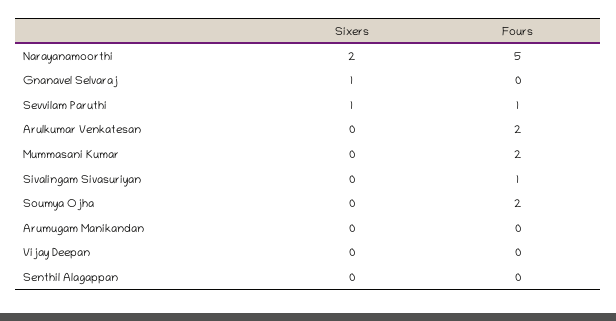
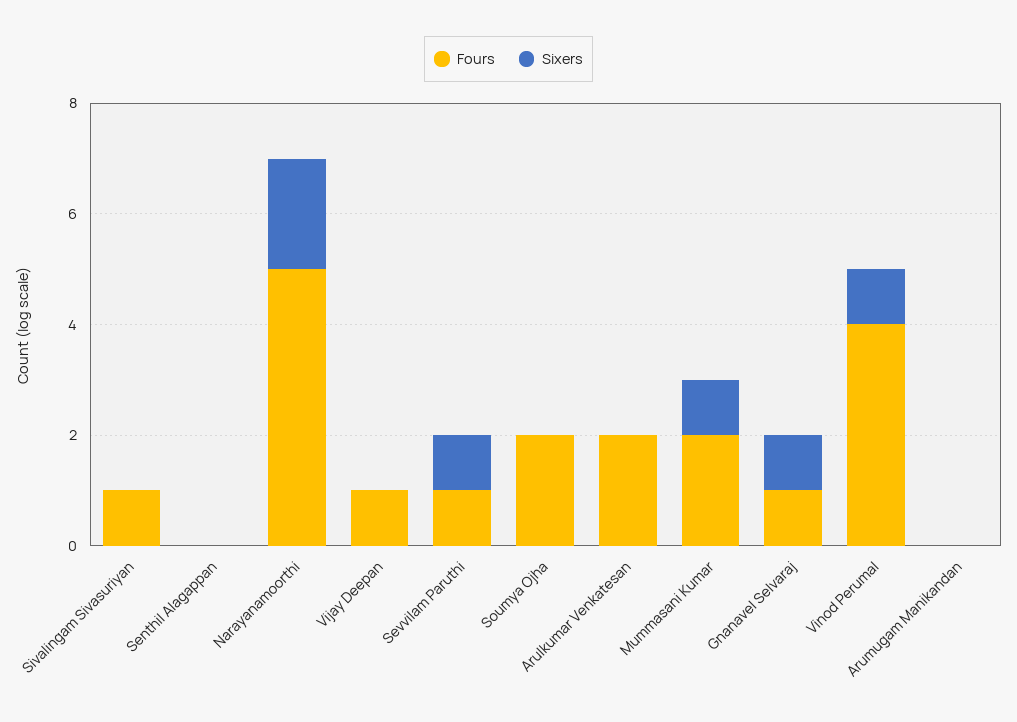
Fours, Gnanavel Selvaraj: 0 -> 1
Sixers, Mummasani Kumar: 0 -> 1
Fours, Vijay Deepan: 0 -> 1
Fours, Vinod Perumal: none -> 4
Sixers, Vinod Perumal: none -> 1

